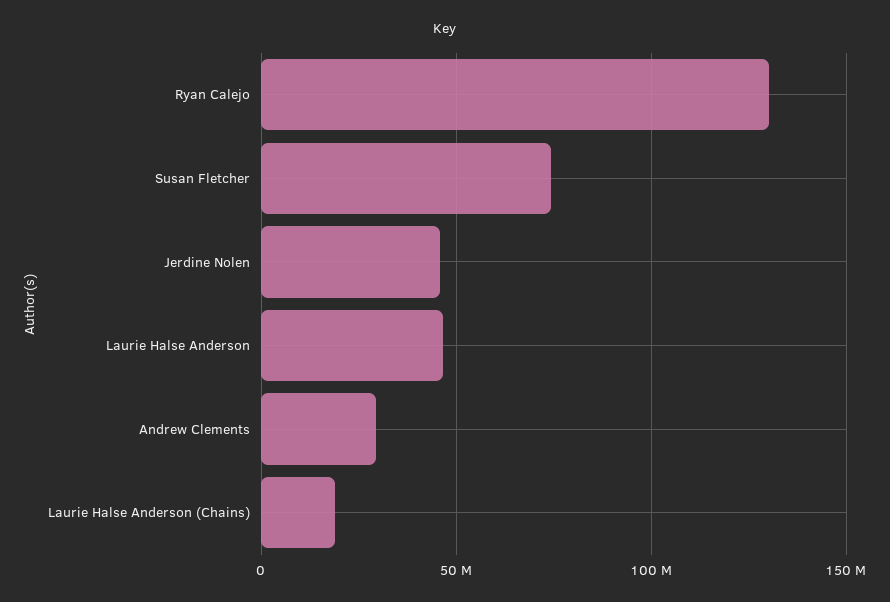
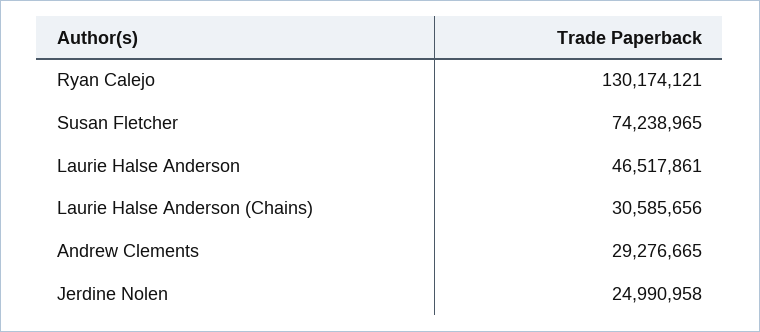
Jerdine Nolen: 45000000 -> 24990958
Laurie Halse Anderson (Chains): 20000000 -> 30585656

